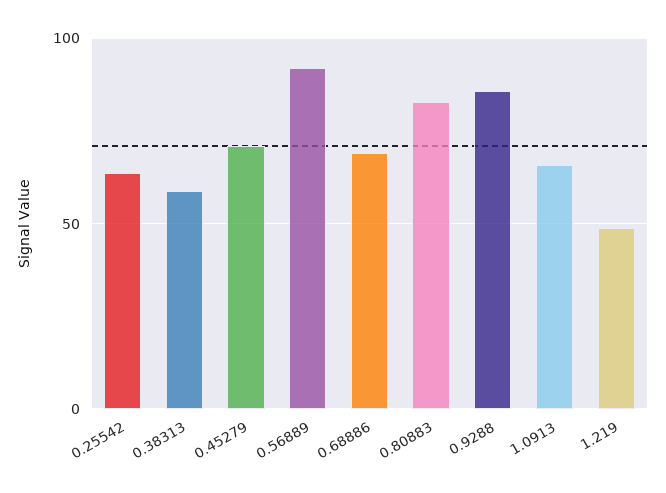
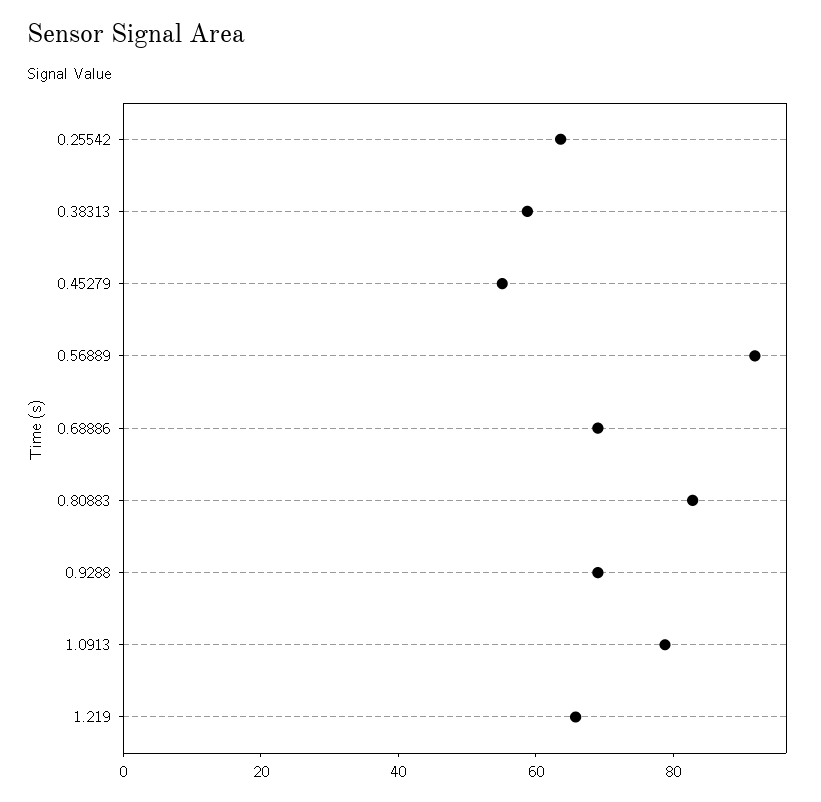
0.45279: 70 -> 55
0.9288: 85 -> 70
1.0913: 65 -> 80
1.219: 50 -> 65

